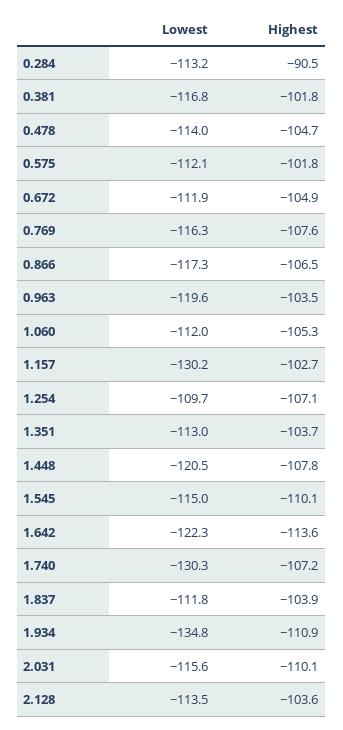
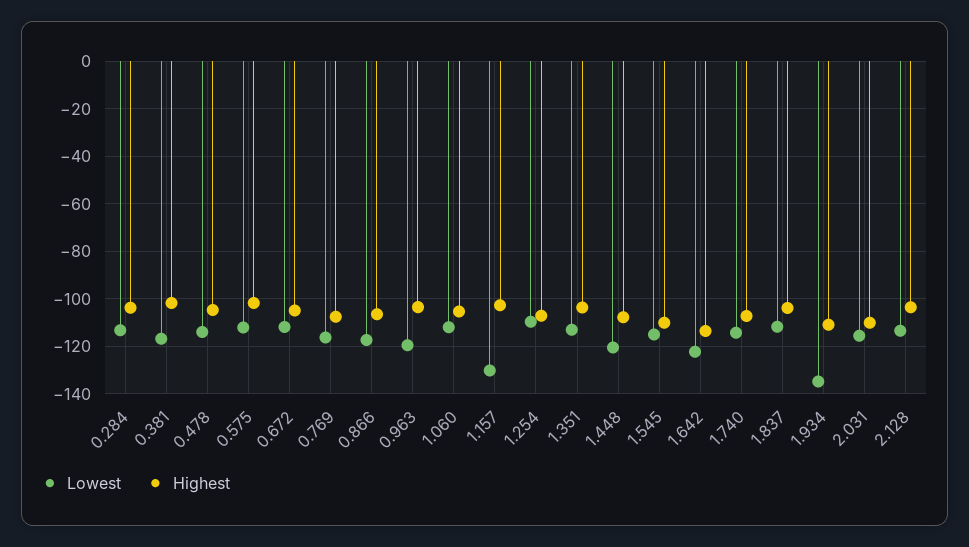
Highest, 0.284: -90.5 -> -105
Lowest, 1.740: -130.3 -> -115

